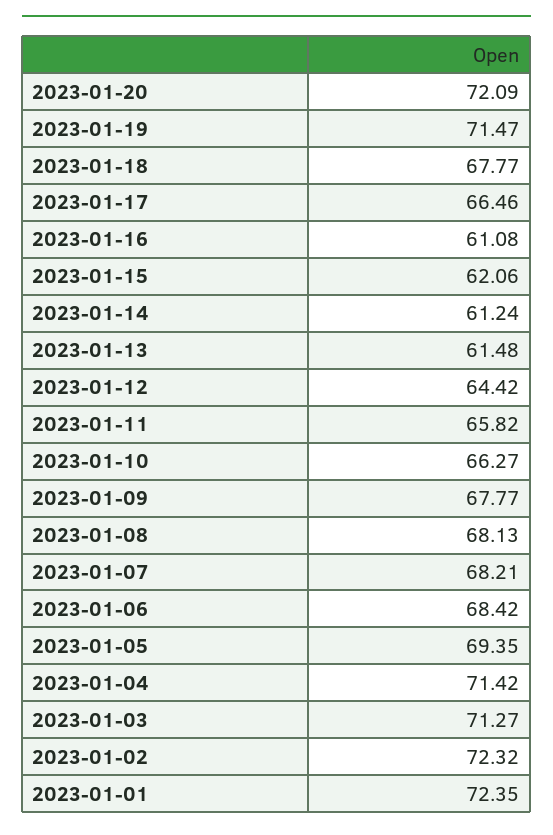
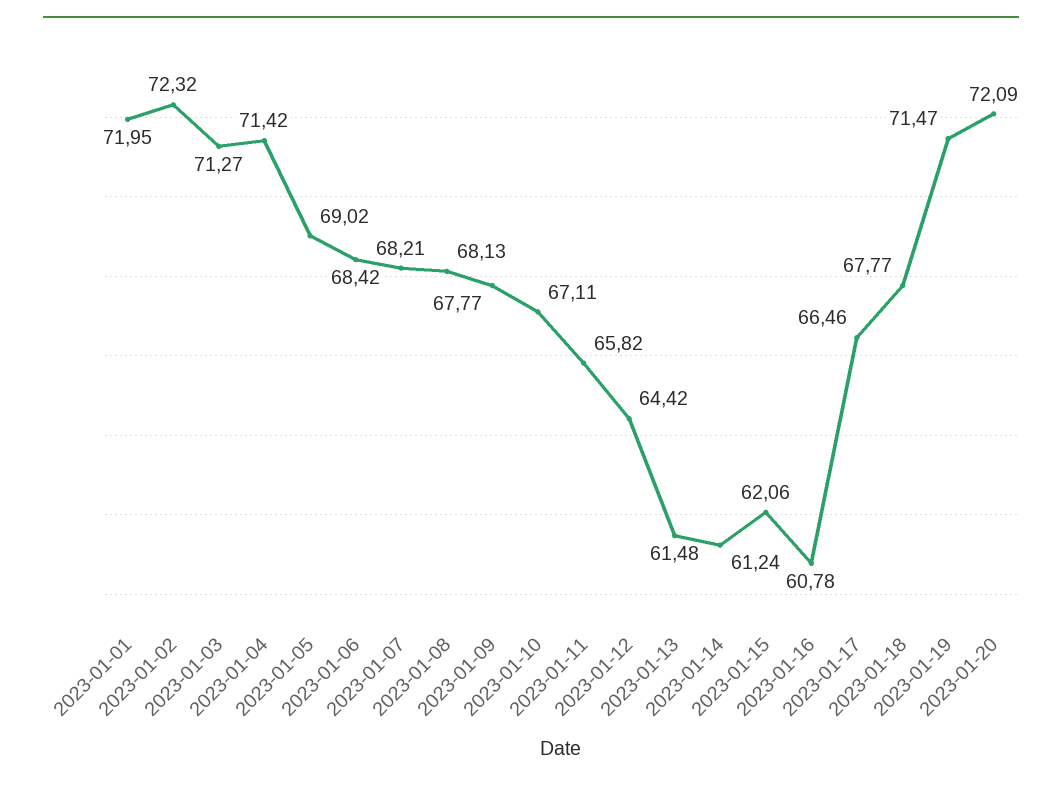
2023-01-16: 61.08 -> 60.78
2023-01-10: 66.27 -> 67.11
2023-01-05: 69.35 -> 69.02
2023-01-01: 72.35 -> 71.95

